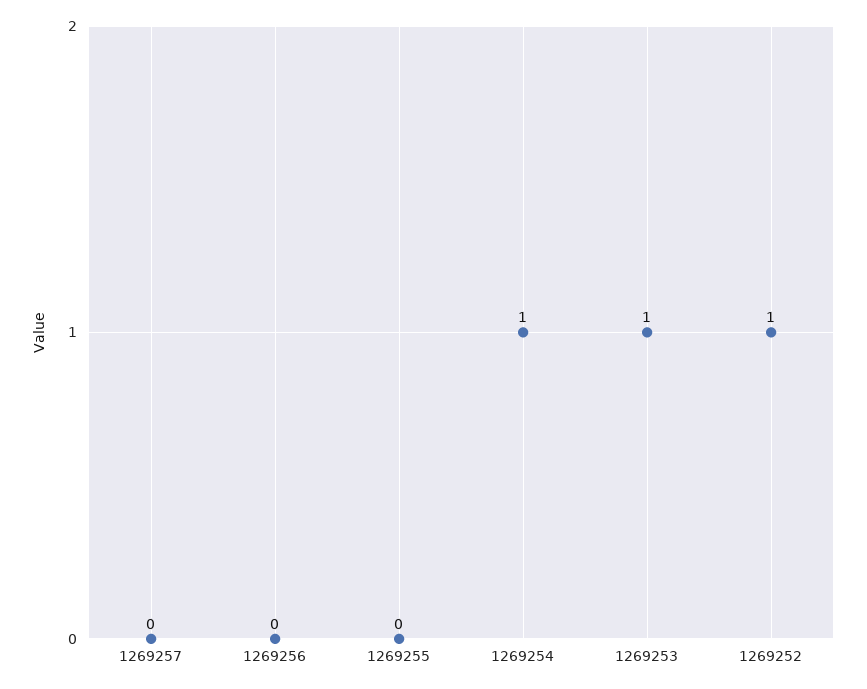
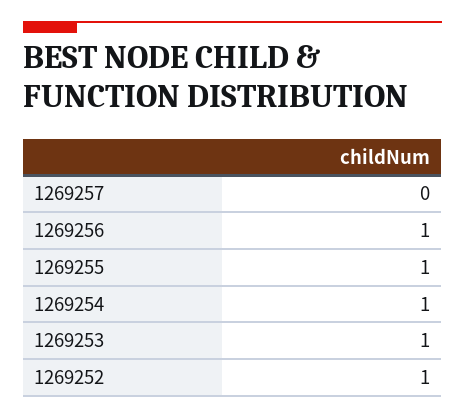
1269256: 0 -> 1
1269255: 0 -> 1

